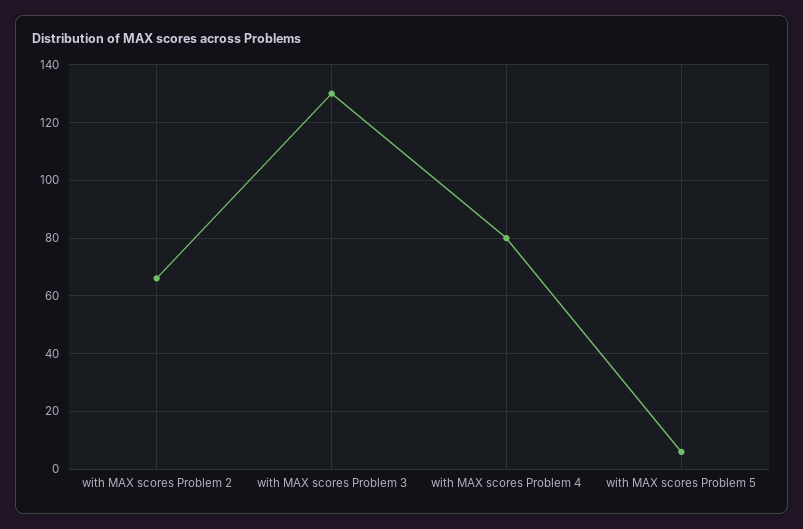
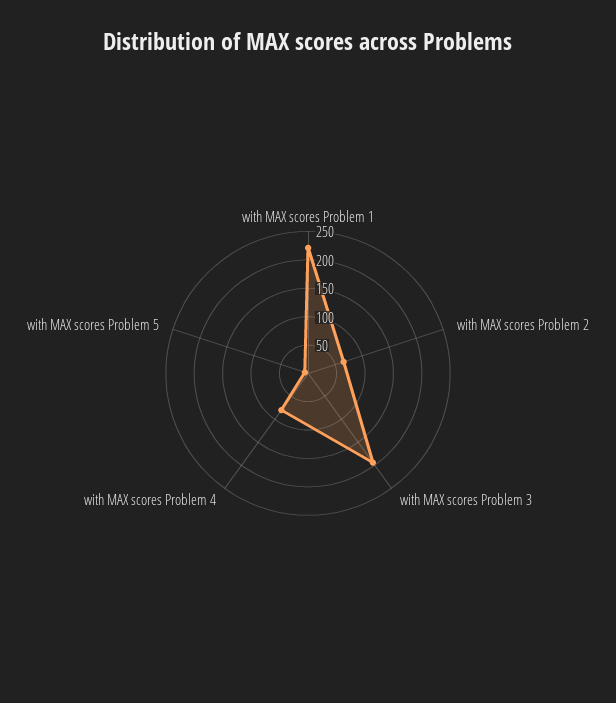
with MAX scores Problem 3: 130 -> 200
with MAX scores Problem 1: none -> 225

